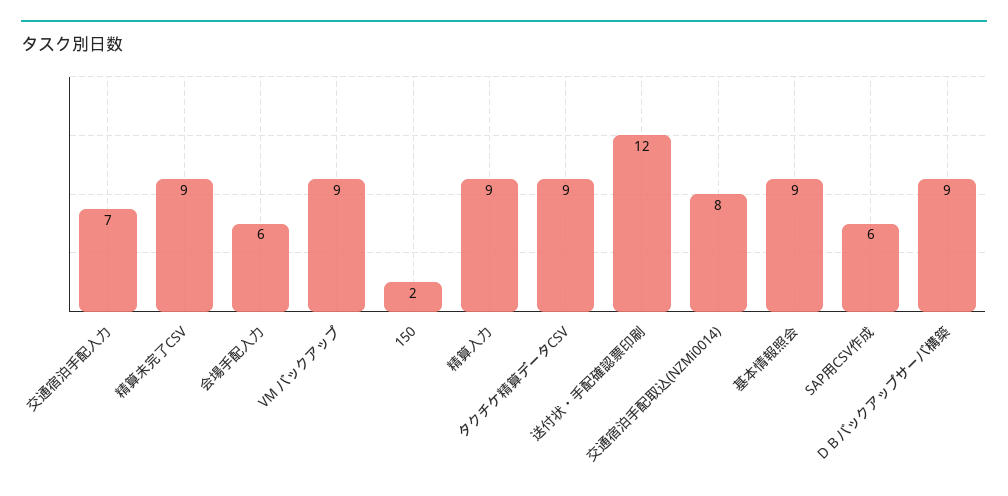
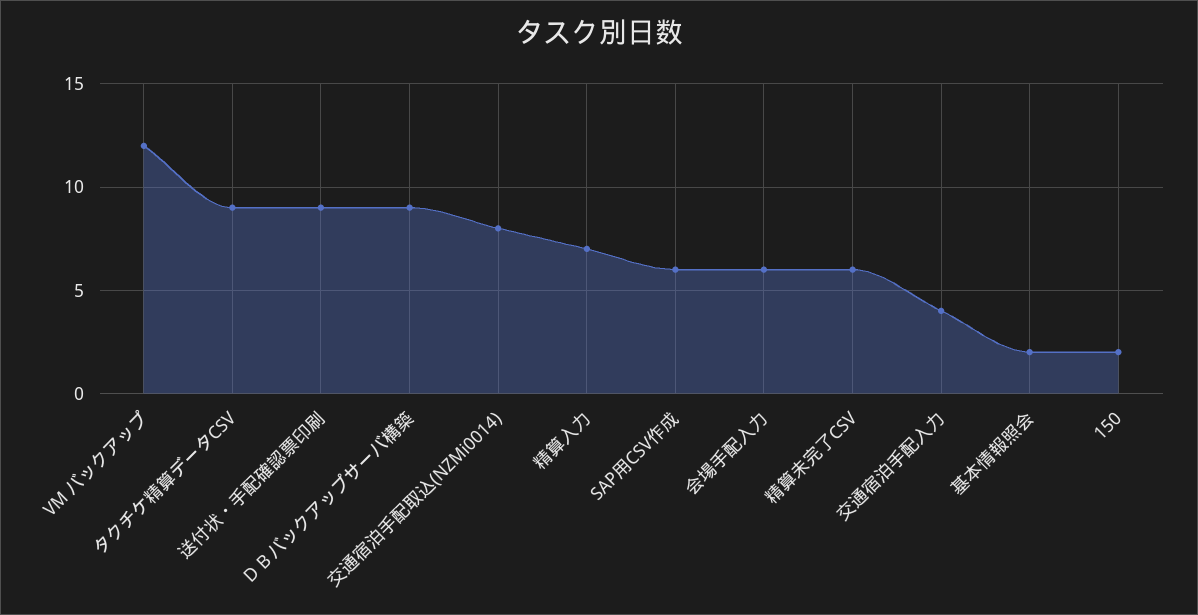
交通宿泊手配入力: 7 -> 4
精算未完了CSV: 9 -> 6
VM バックアップ: 9 -> 12
精算入力: 9 -> 7
送付状・手配確認票印刷: 12 -> 9
基本情報照会: 9 -> 2

